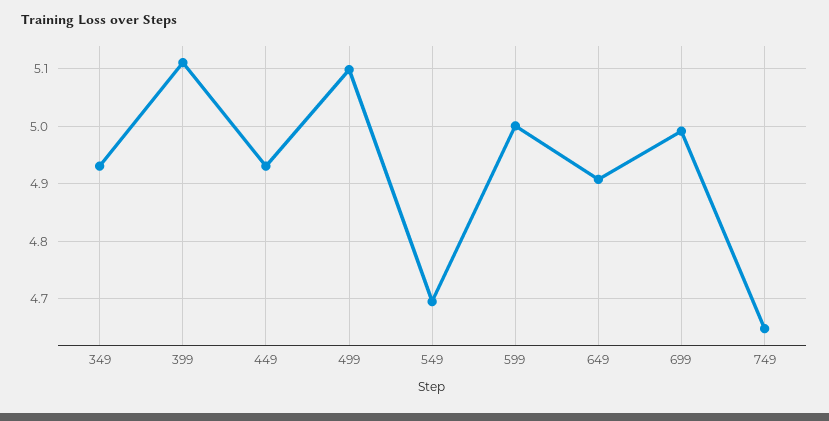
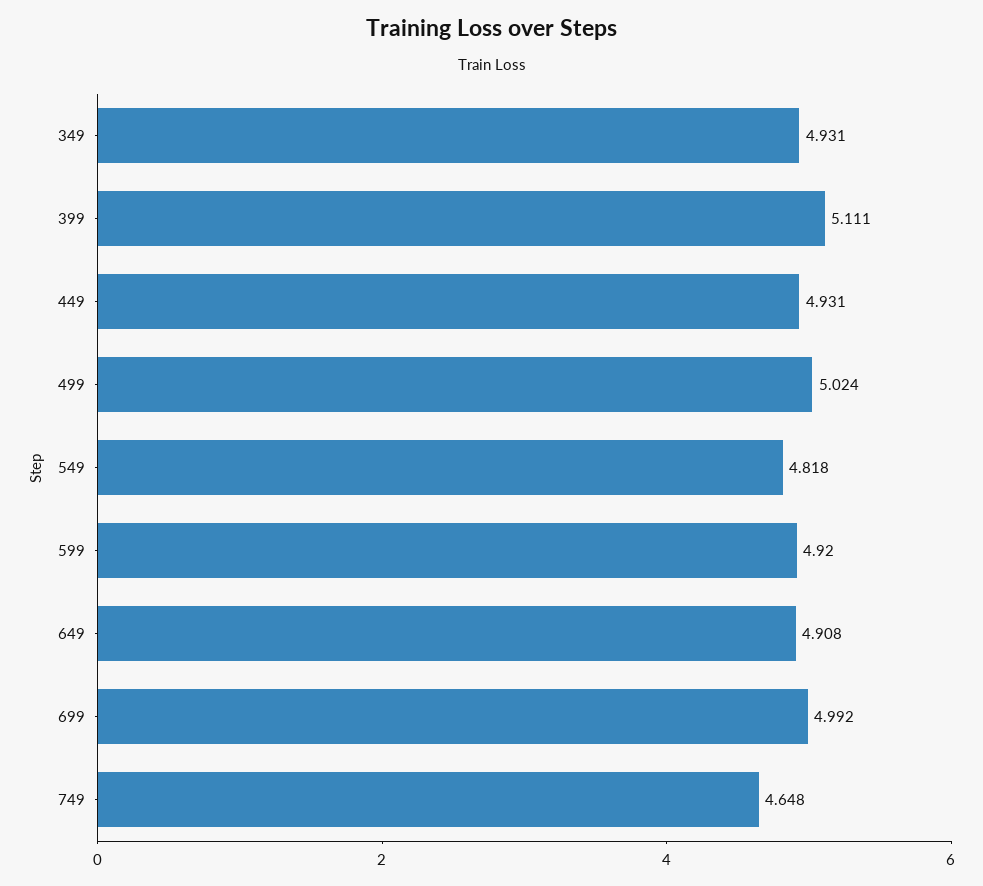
499: 5.1 -> 5.024
549: 4.7 -> 4.818
599: 5 -> 4.92

